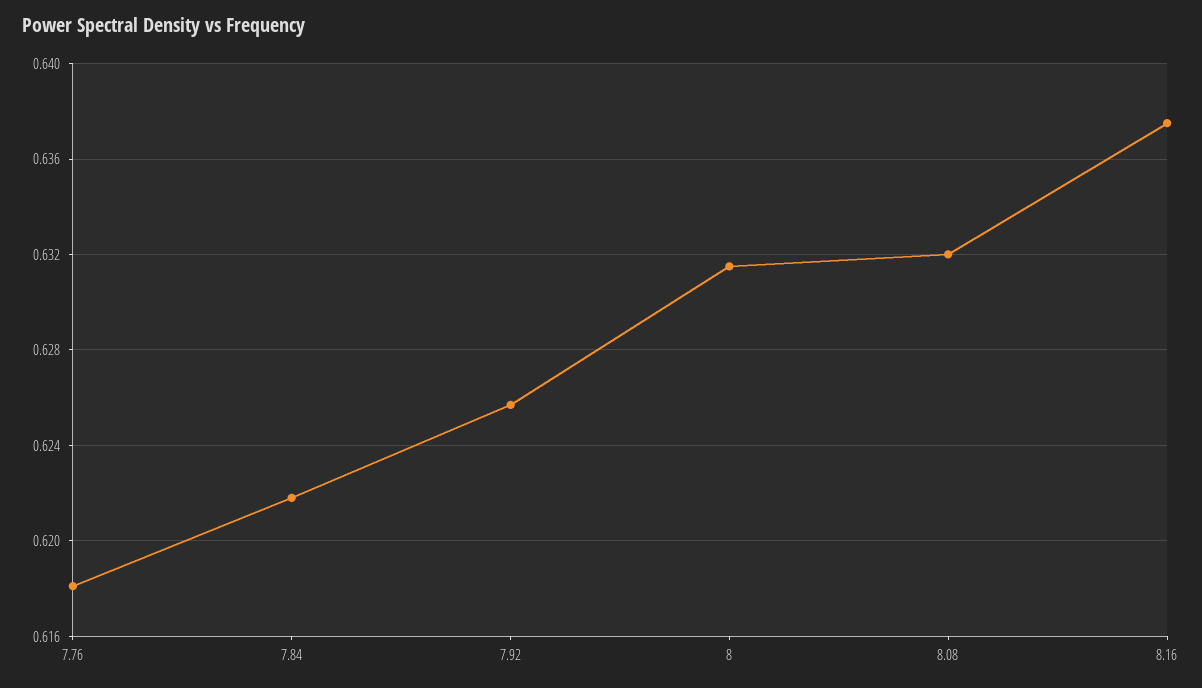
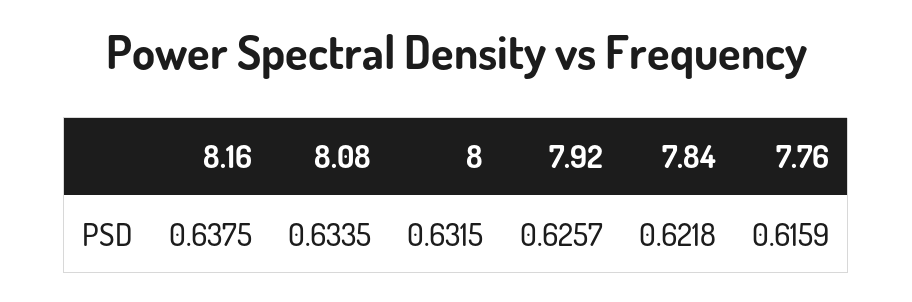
7.76: 0.618 -> 0.6159
8.08: 0.632 -> 0.6335

